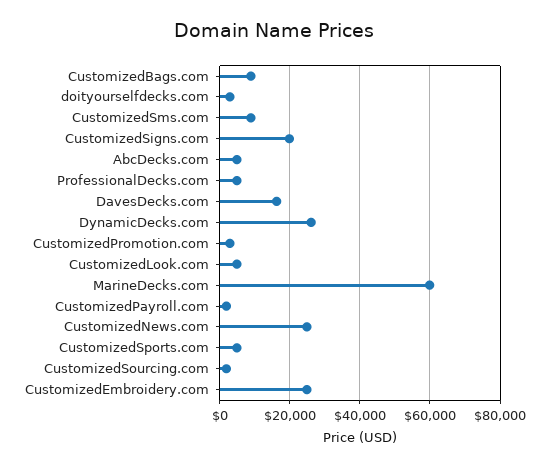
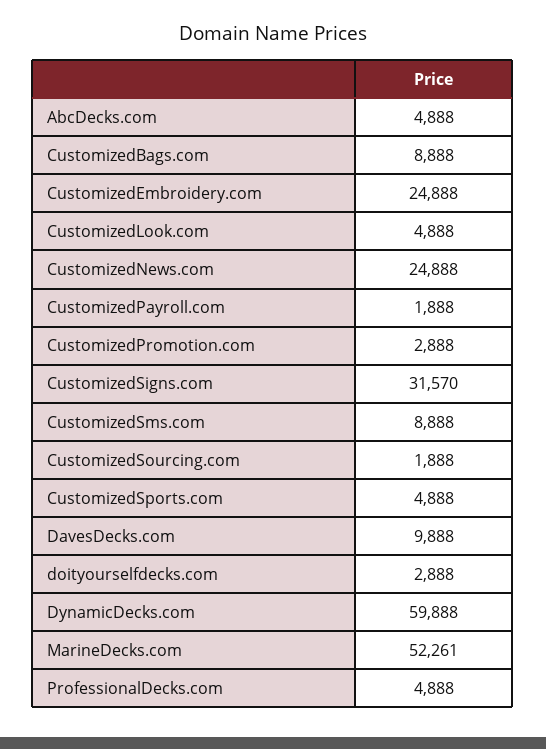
CustomizedSigns.com: 20000 -> 31570
DavesDecks.com: 16000 -> 9888
DynamicDecks.com: 26000 -> 59888
MarineDecks.com: 60000 -> 52261

